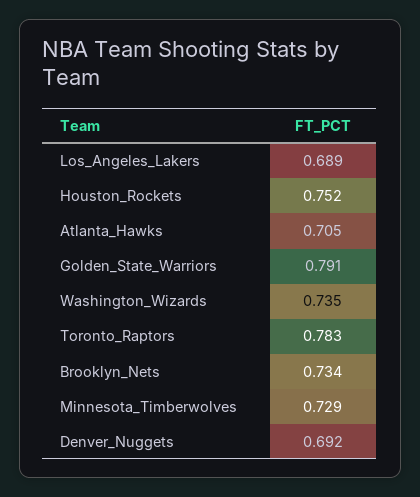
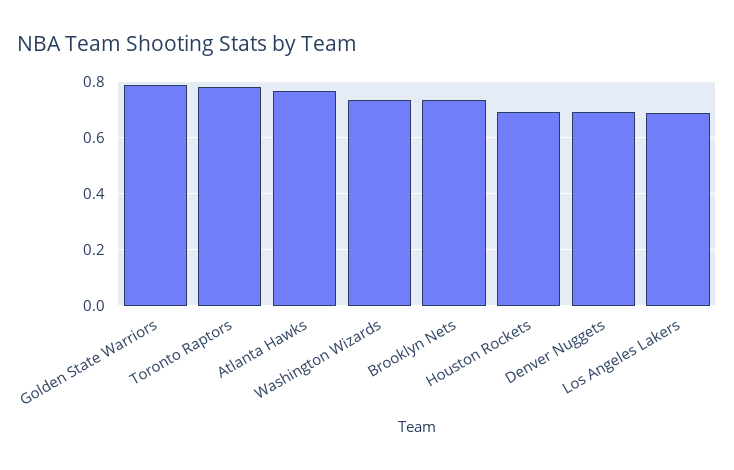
Houston_Rockets: 0.752 -> 0.7
Atlanta_Hawks: 0.705 -> 0.775
Minnesota_Timberwolves: 0.729 -> none

